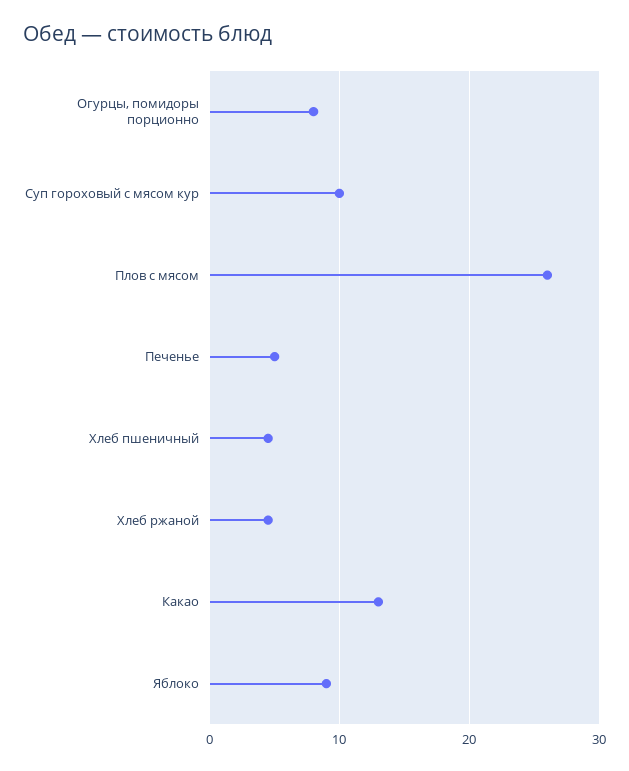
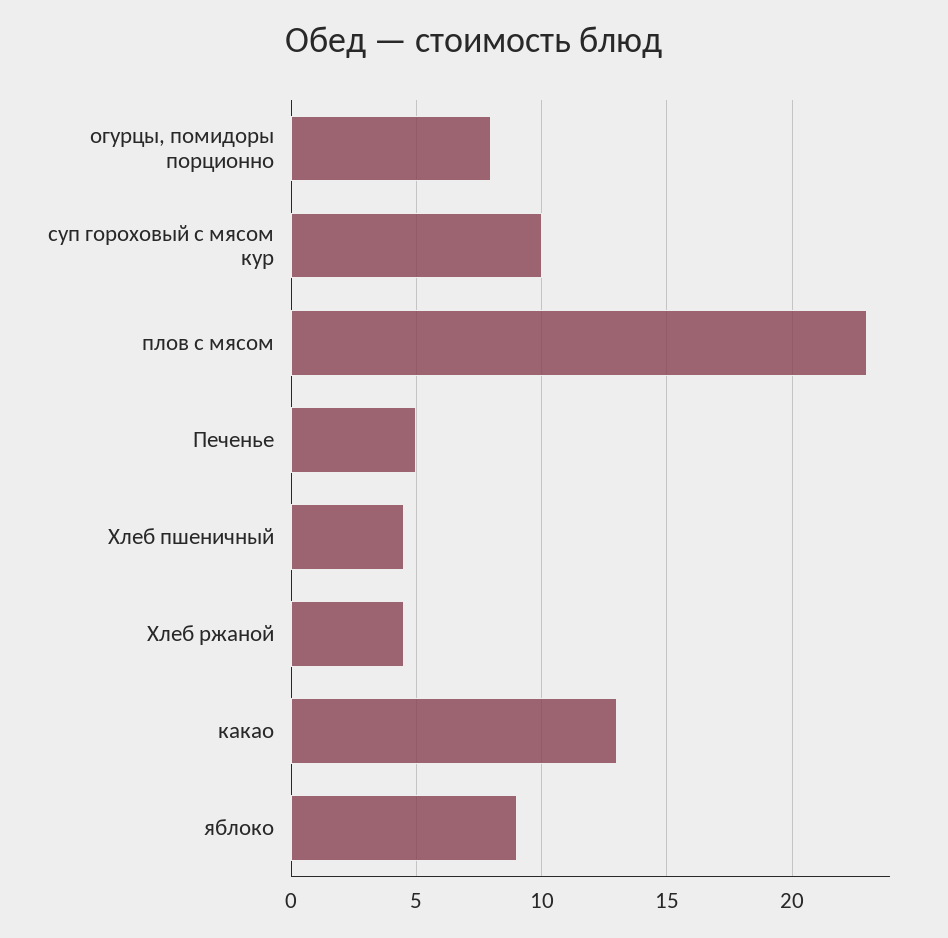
Плов с мясом: 26 -> 23

